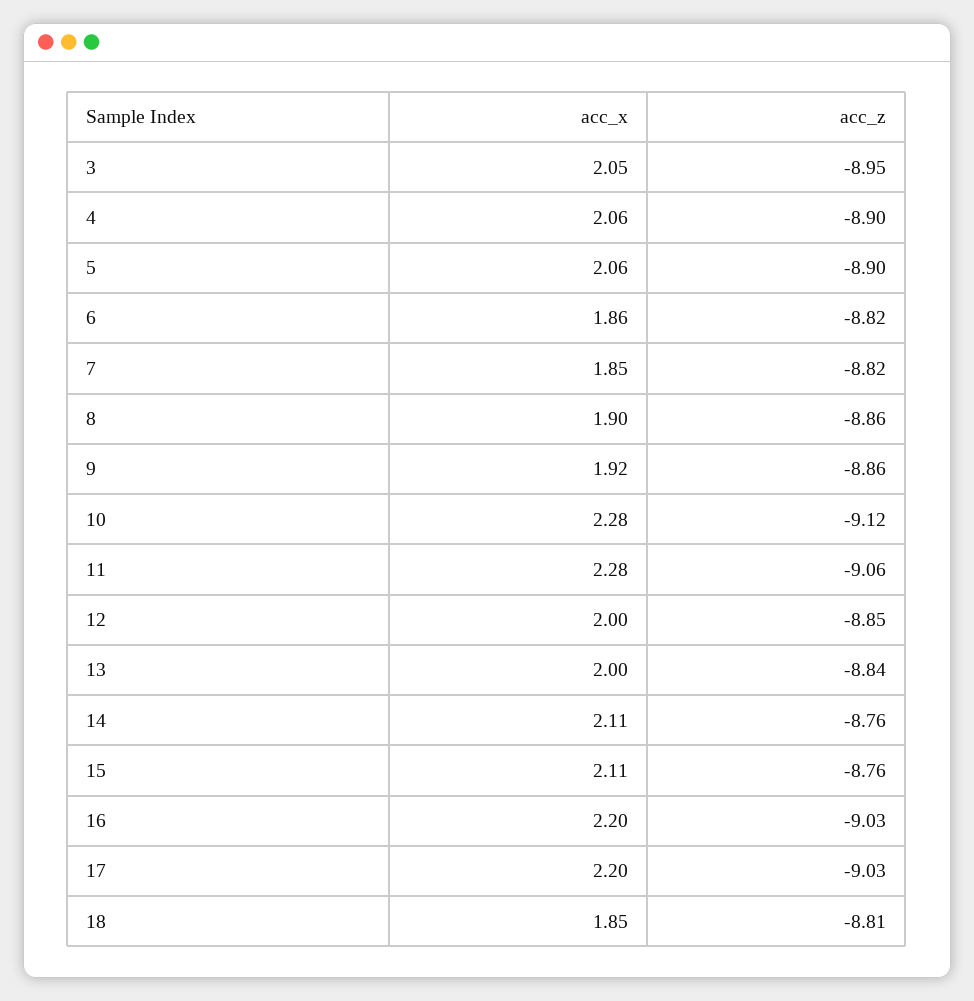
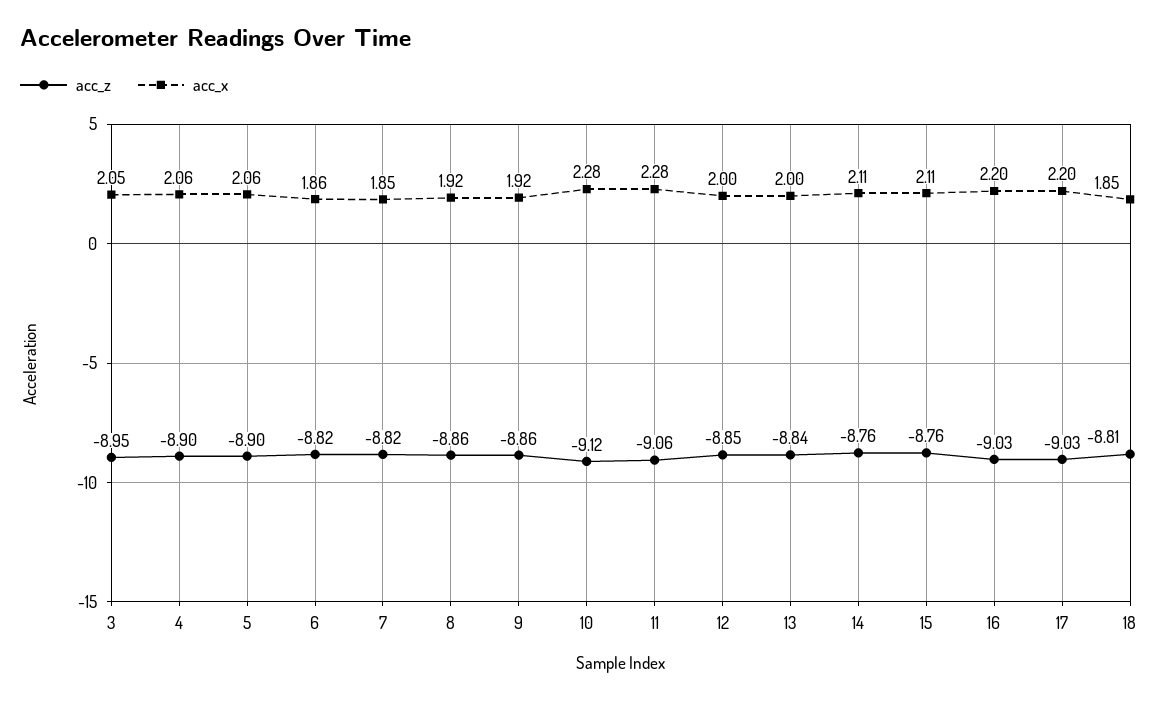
acc_x, 8: 1.9 -> 1.92

